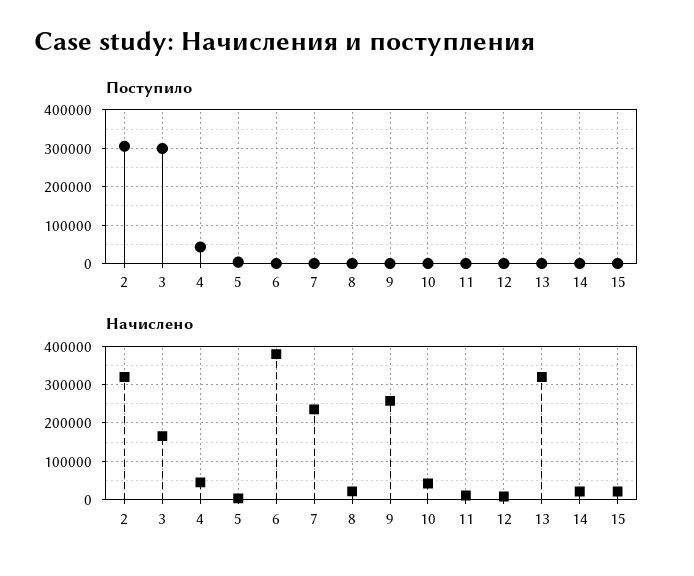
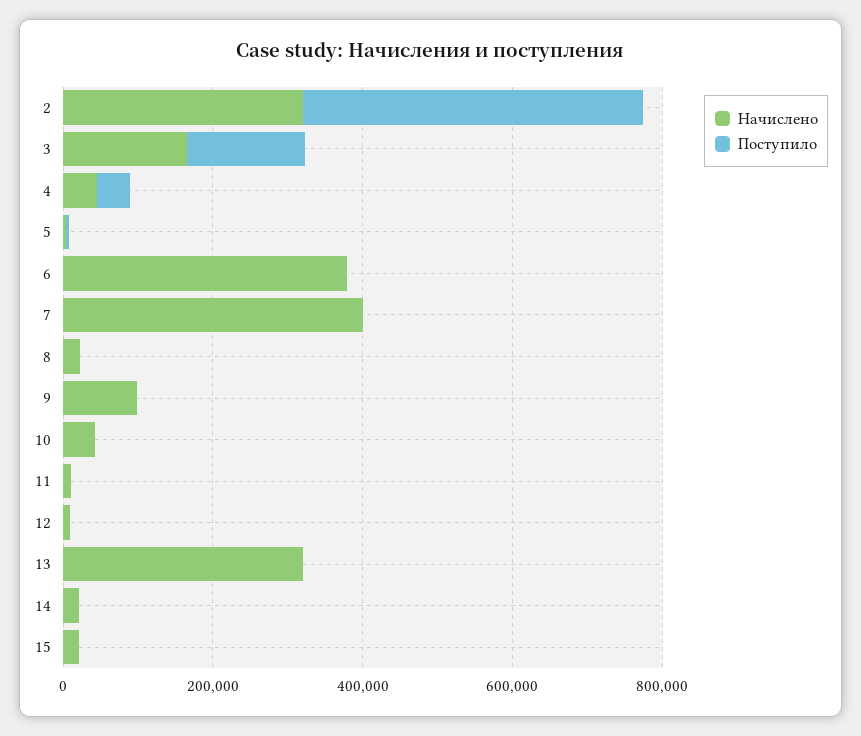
Поступило, 2: 300000 -> 450000
Поступило, 3: 300000 -> 150000
Начислено, 7: 240000 -> 400000
Начислено, 9: 260000 -> 100000

